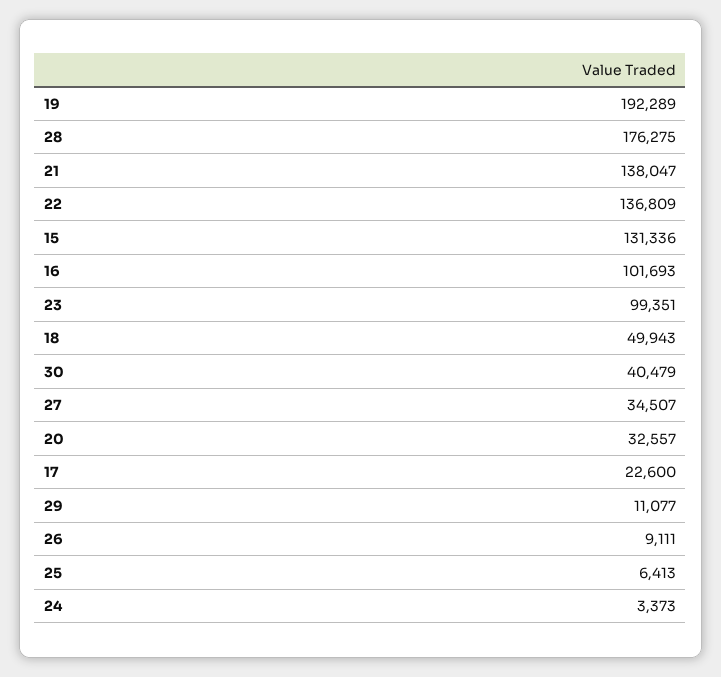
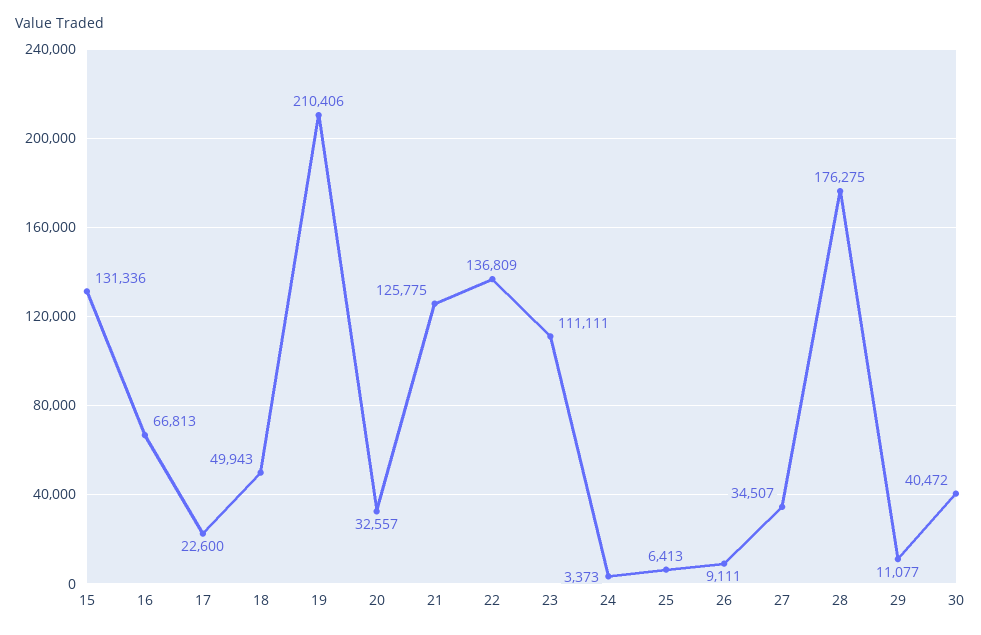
19: 192289 -> 210406
21: 138047 -> 125775
16: 101693 -> 66813
23: 99351 -> 111111
30: 40479 -> 40472

